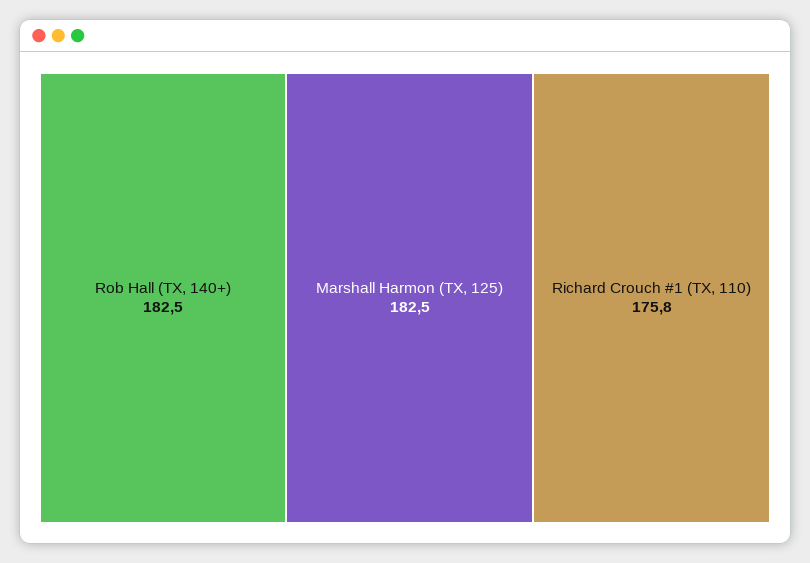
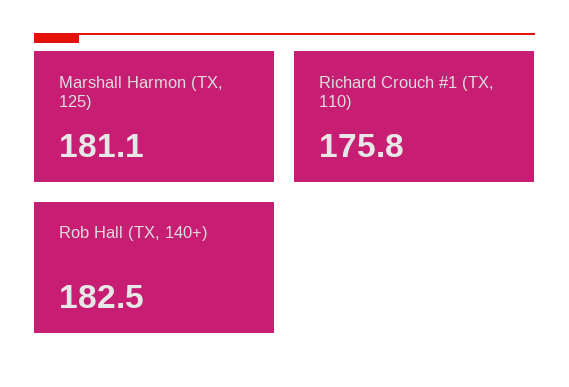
Marshall Harmon (TX, 125): 182.5 -> 181.1

